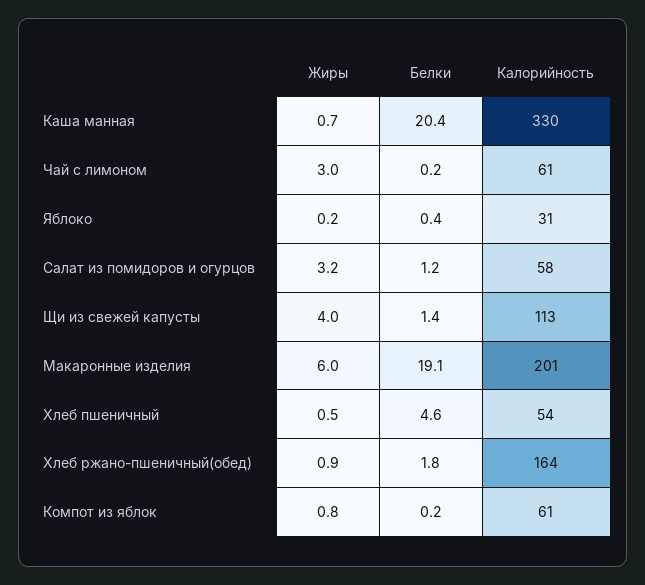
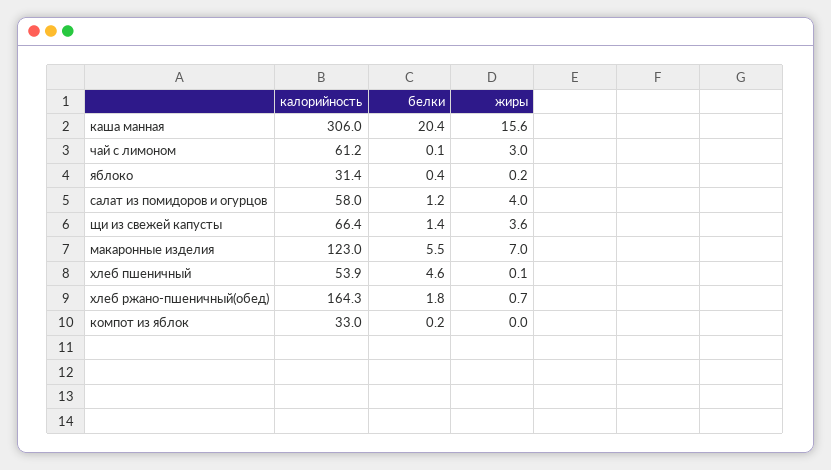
Жиры, Каша манная: 0.7 -> 15.6
Калорийность, Каша манная: 330 -> 306
Белки, Чай с лимоном: 0.2 -> 0.1
Жиры, Салат из помидоров и огурцов: 3.2 -> 4
Жиры, Щи из свежей капусты: 4 -> 3.6
Калорийность, Щи из свежей капусты: 113 -> 66.4
Жиры, Макаронные изделия: 6 -> 7
Белки, Макаронные изделия: 19.1 -> 5.5
Калорийность, Макаронные изделия: 201 -> 123
Жиры, Хлеб пшеничный: 0.5 -> 0.1
Жиры, Хлеб ржано-пшеничный(обед): 0.9 -> 0.7
Жиры, Компот из яблок: 0.8 -> 0
Калорийность, Компот из яблок: 61 -> 33

